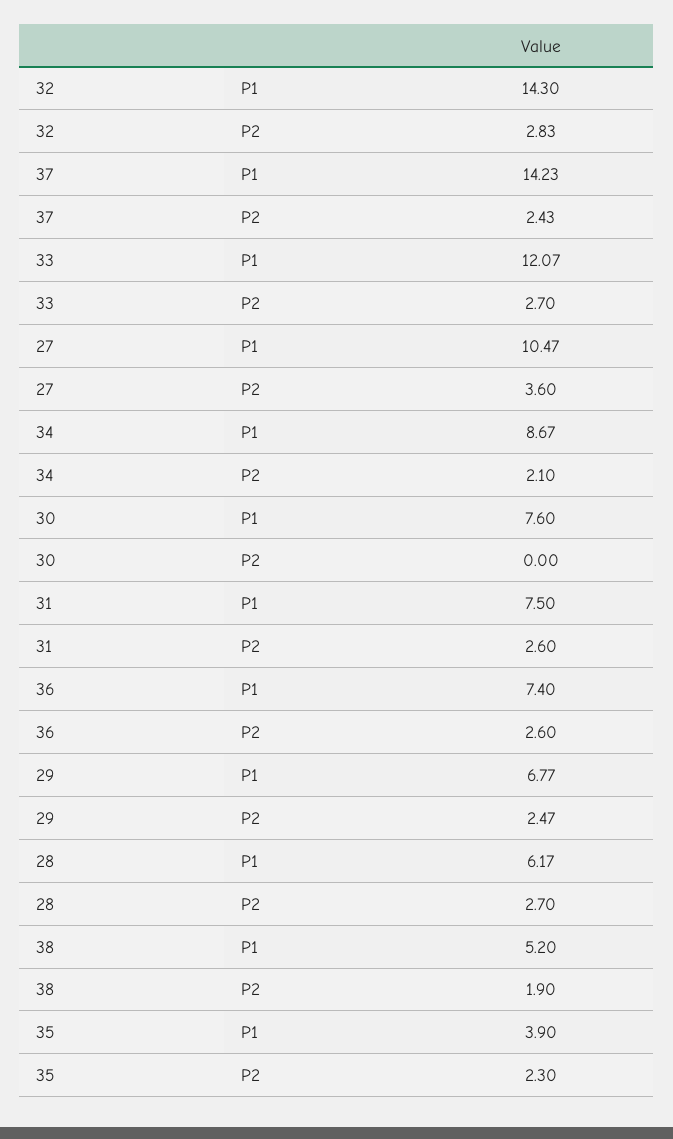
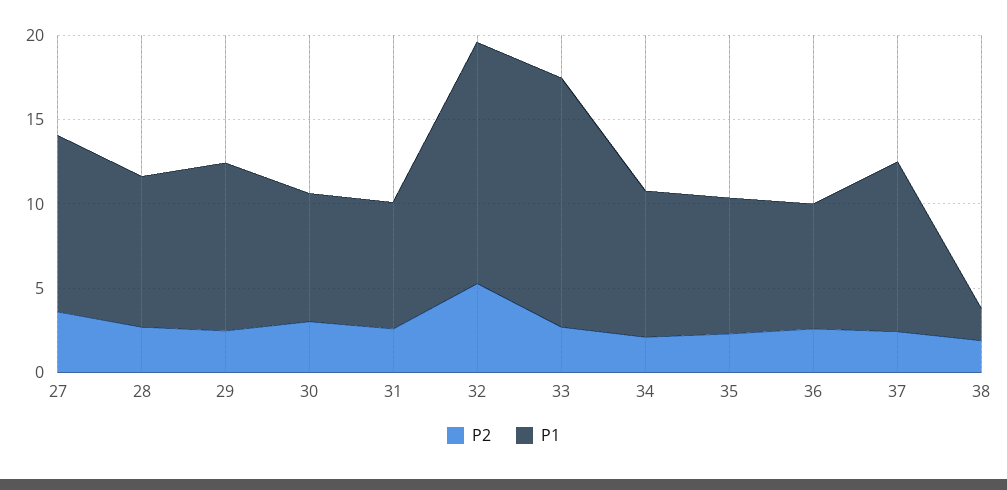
P2, 32: 2.83 -> 5
P1, 37: 14.23 -> 10
P1, 33: 12.07 -> 15
P2, 30: 0 -> 3
P1, 29: 6.77 -> 10
P1, 28: 6.17 -> 9
P1, 38: 5.2 -> 2
P1, 35: 3.9 -> 8

